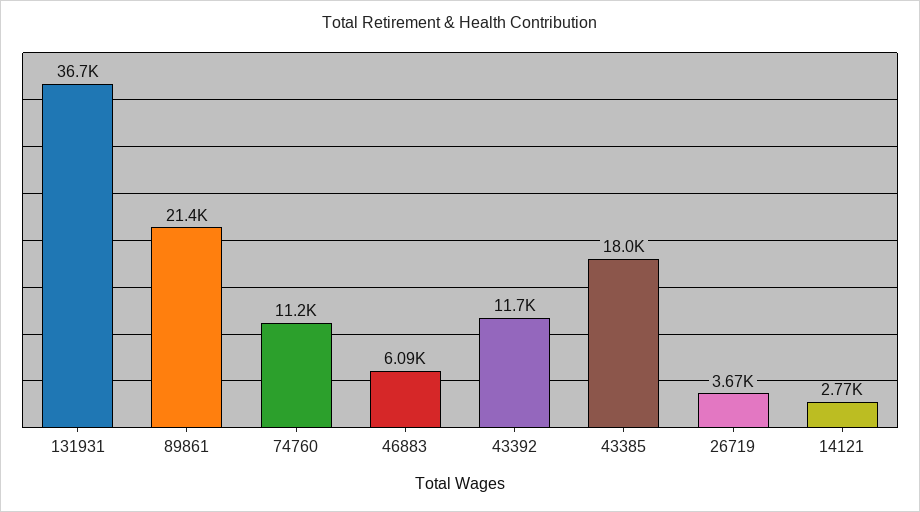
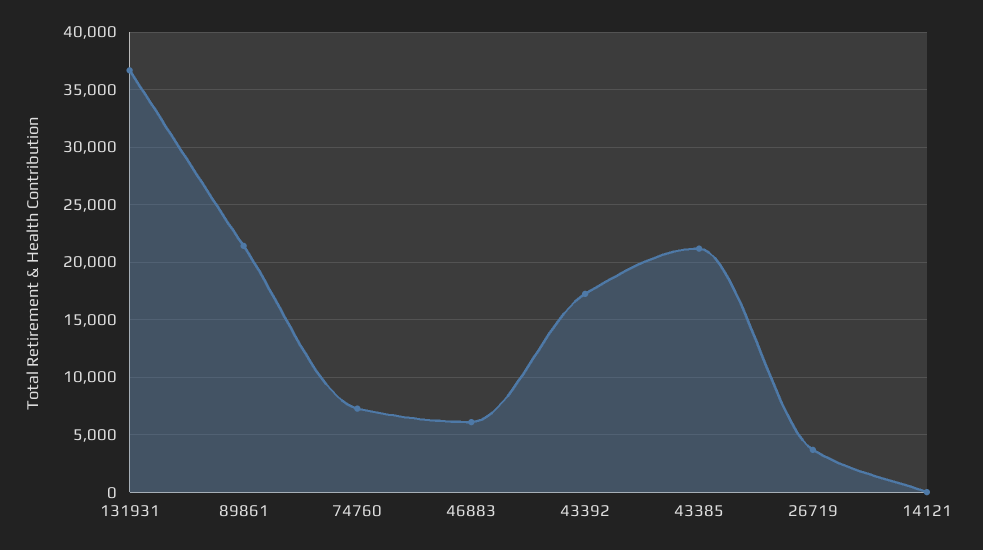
74760: 11200 -> 7000
43392: 11700 -> 17000
43385: 18000 -> 21000
14121: 2770 -> 0

